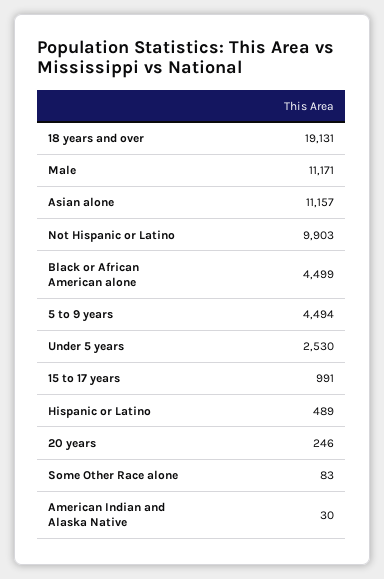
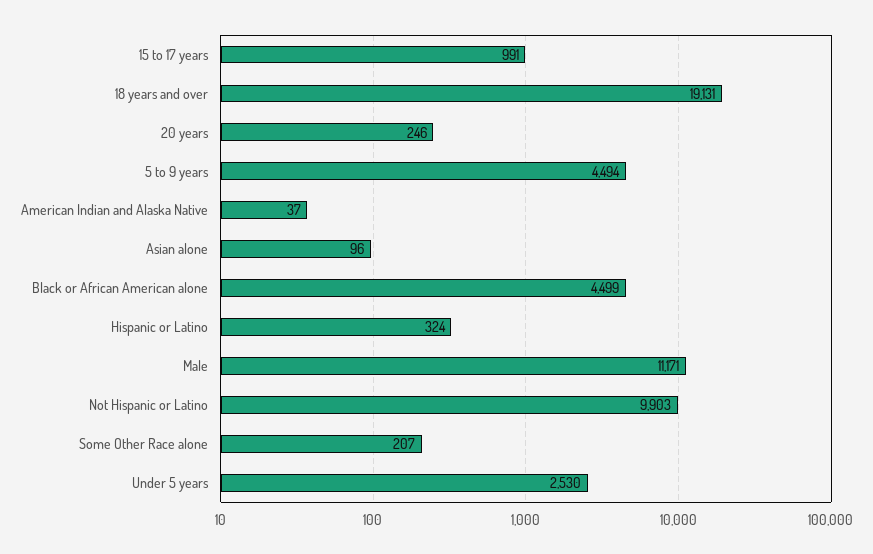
Asian alone: 11157 -> 96
Hispanic or Latino: 489 -> 324
Some Other Race alone: 83 -> 207
American Indian and Alaska Native: 30 -> 37

